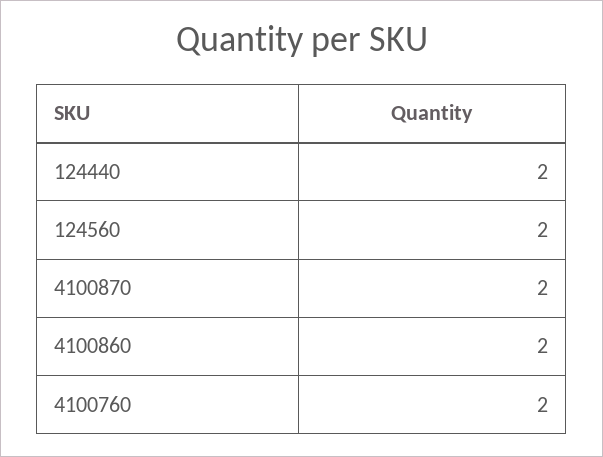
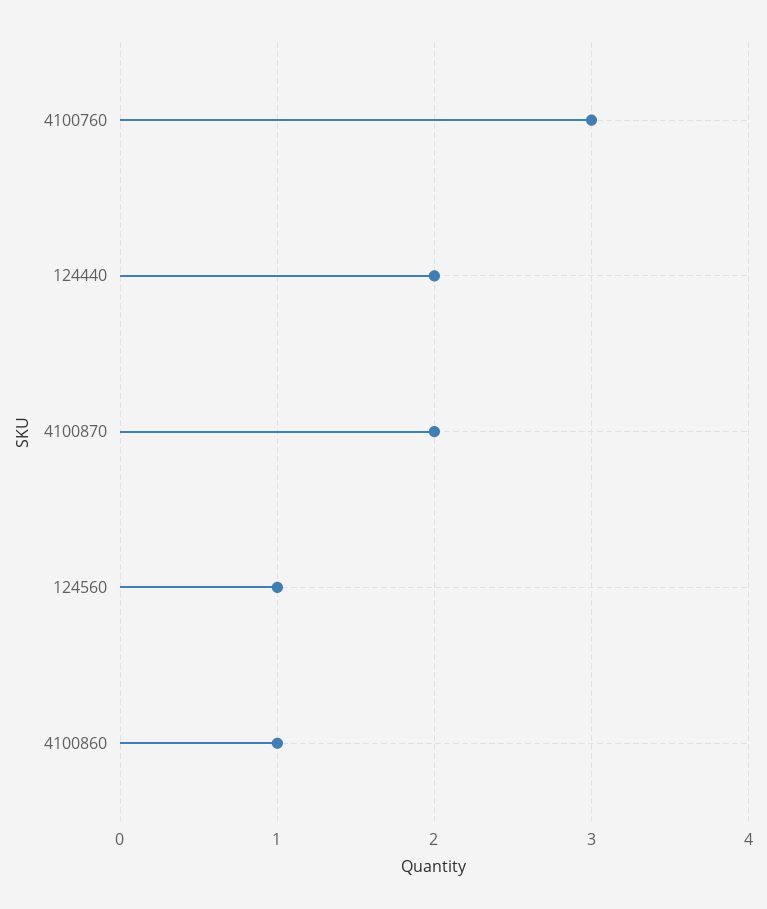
124560: 2 -> 1
4100860: 2 -> 1
4100760: 2 -> 3

